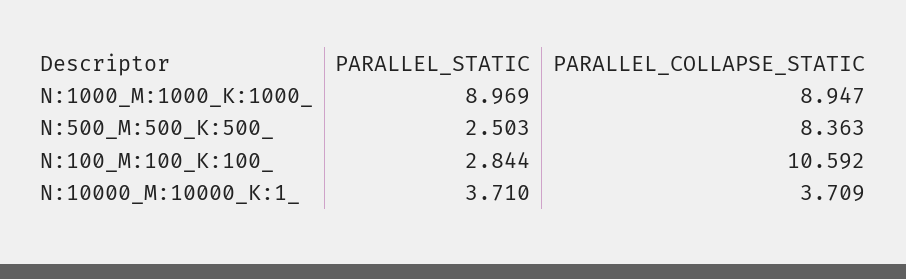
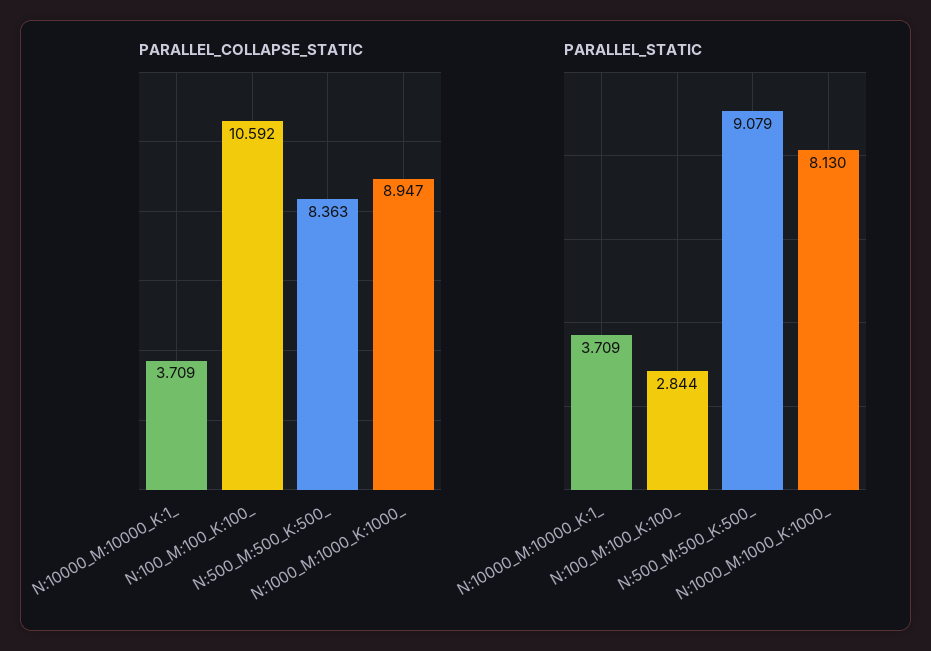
PARALLEL_STATIC, N:1000_M:1000_K:1000_: 8.969 -> 8.13
PARALLEL_STATIC, N:500_M:500_K:500_: 2.503 -> 9.079
PARALLEL_STATIC, N:10000_M:10000_K:1_: 3.71 -> 3.709

